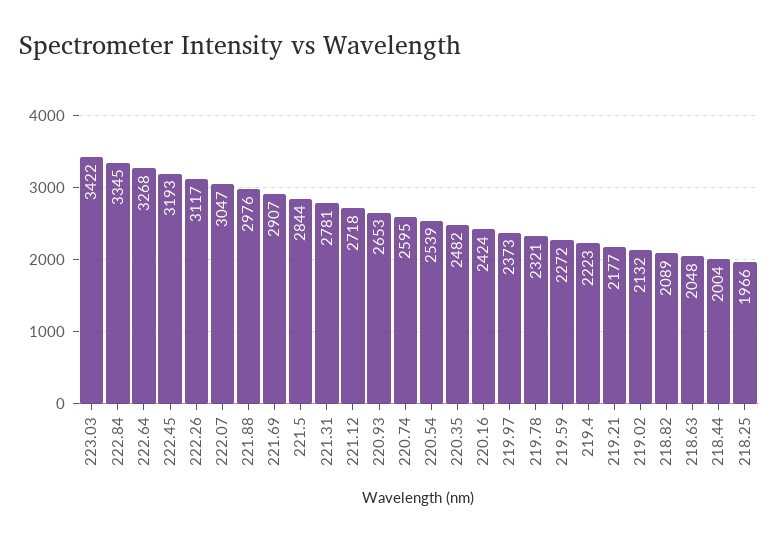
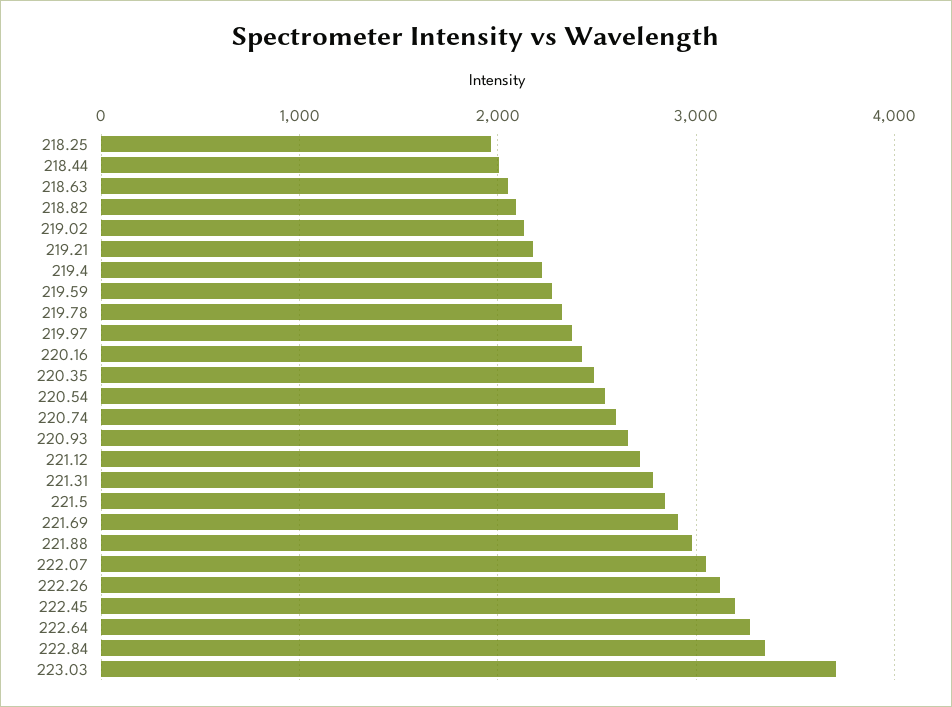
223.03: 3422 -> 3700

